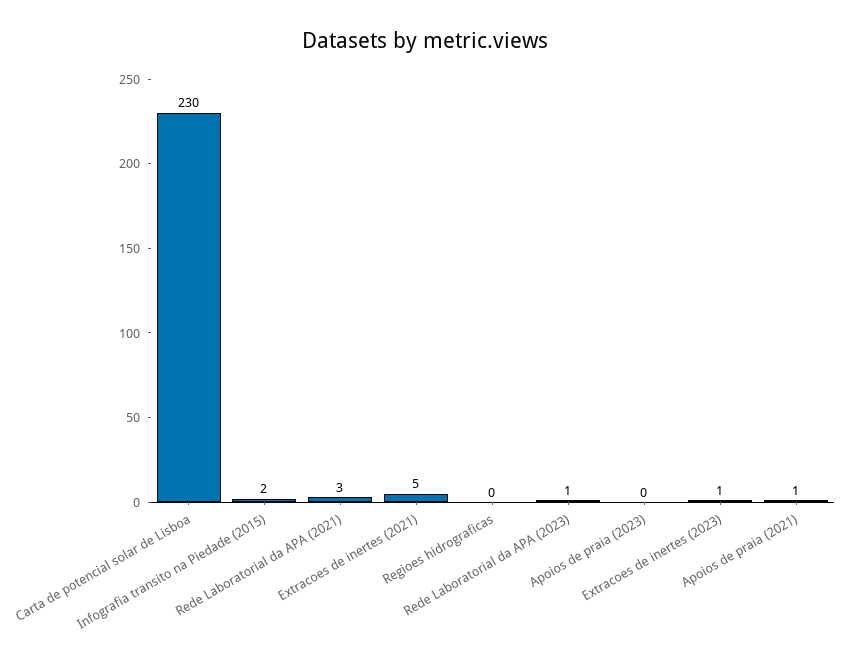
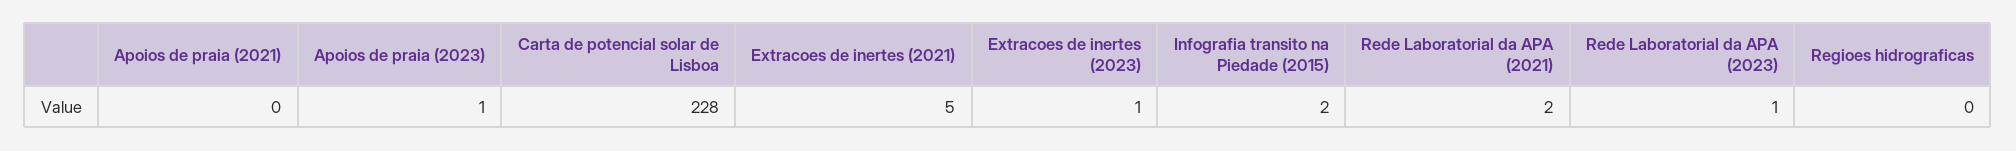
Carta de potencial solar de Lisboa: 230 -> 228
Rede Laboratorial da APA (2021): 3 -> 2
Apoios de praia (2023): 0 -> 1
Apoios de praia (2021): 1 -> 0

